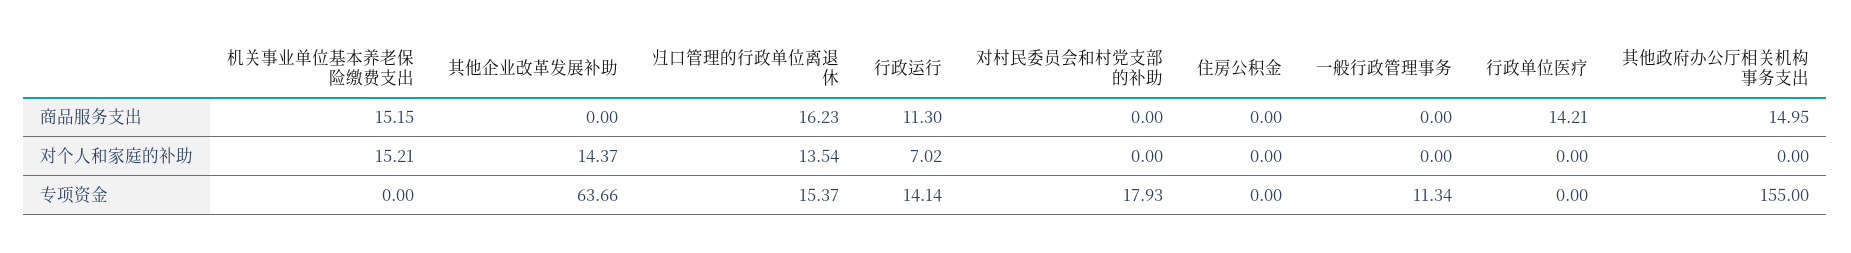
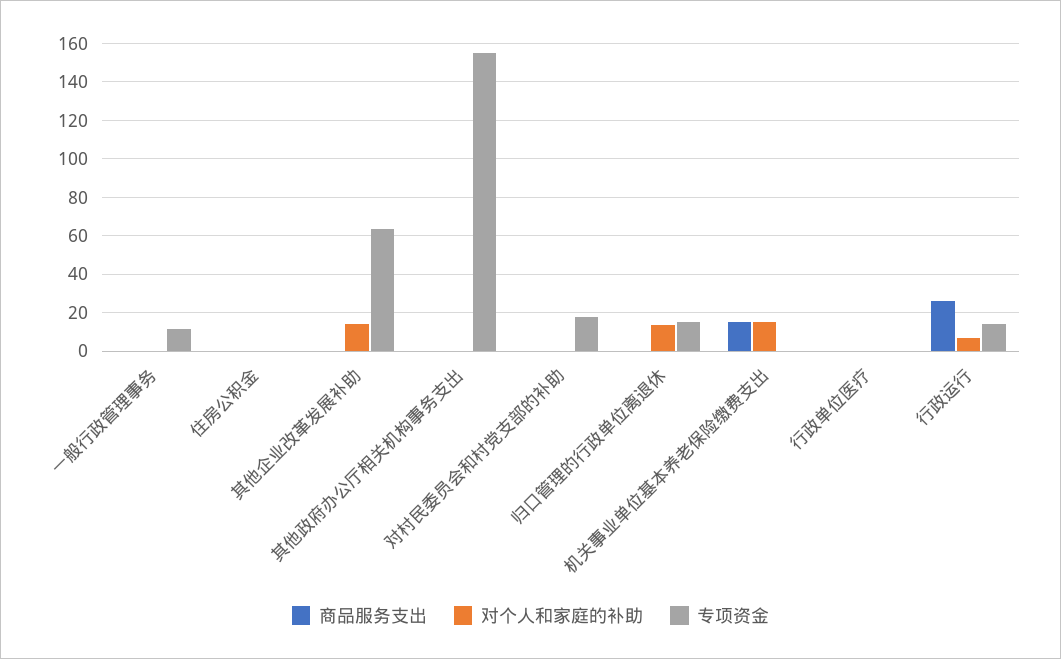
商品服务支出, 归口管理的行政单位离退休: 16.23 -> 0
商品服务支出, 行政运行: 11.3 -> 25
商品服务支出, 行政单位医疗: 14.21 -> 0
商品服务支出, 其他政府办公厅相关机构事务支出: 14.95 -> 0

